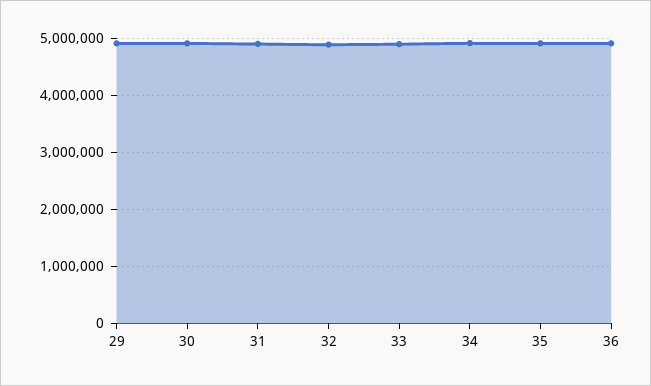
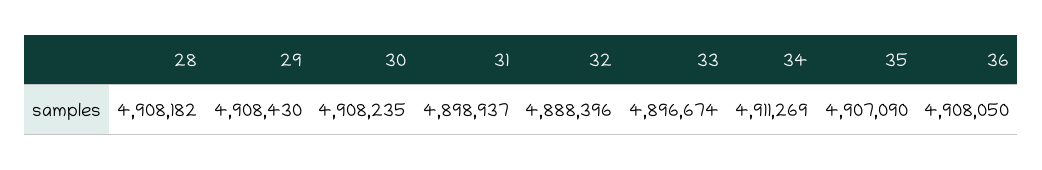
28: none -> 4908182

